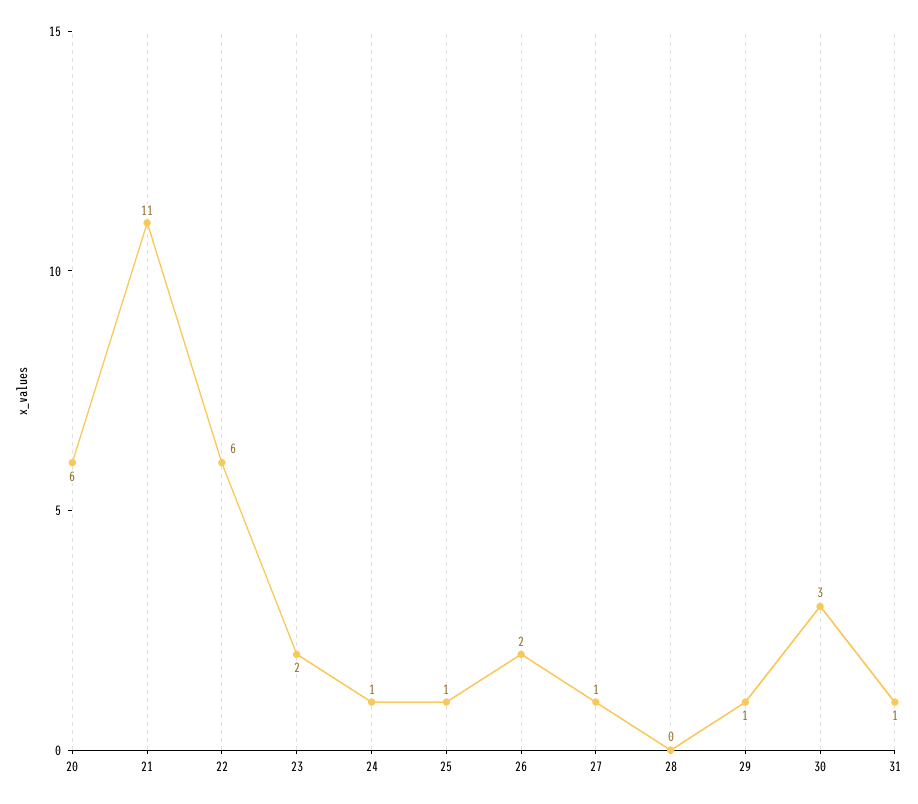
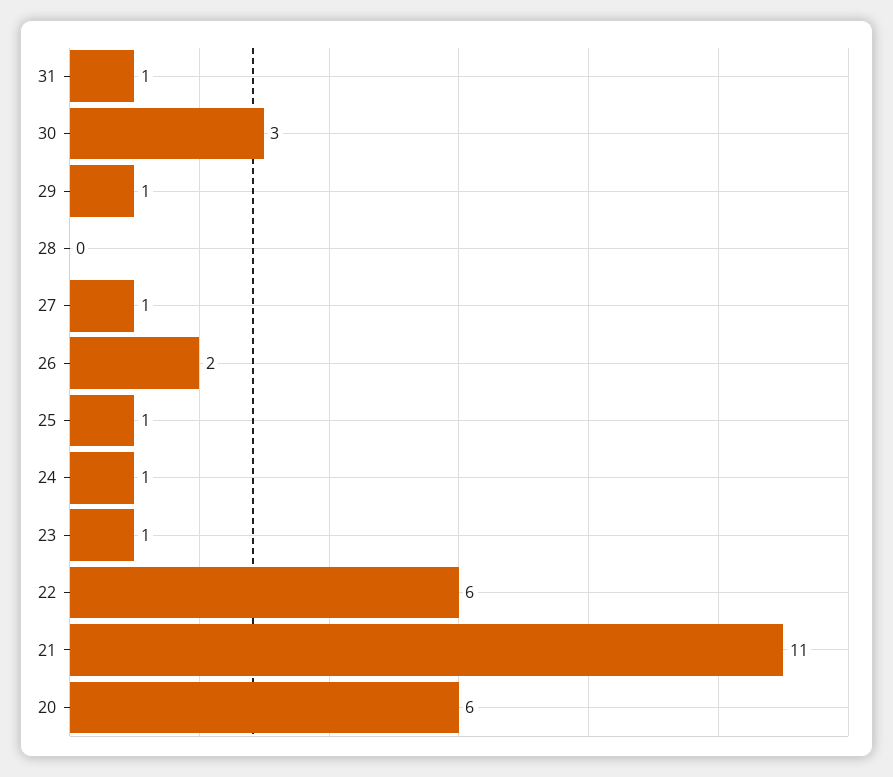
23: 2 -> 1

